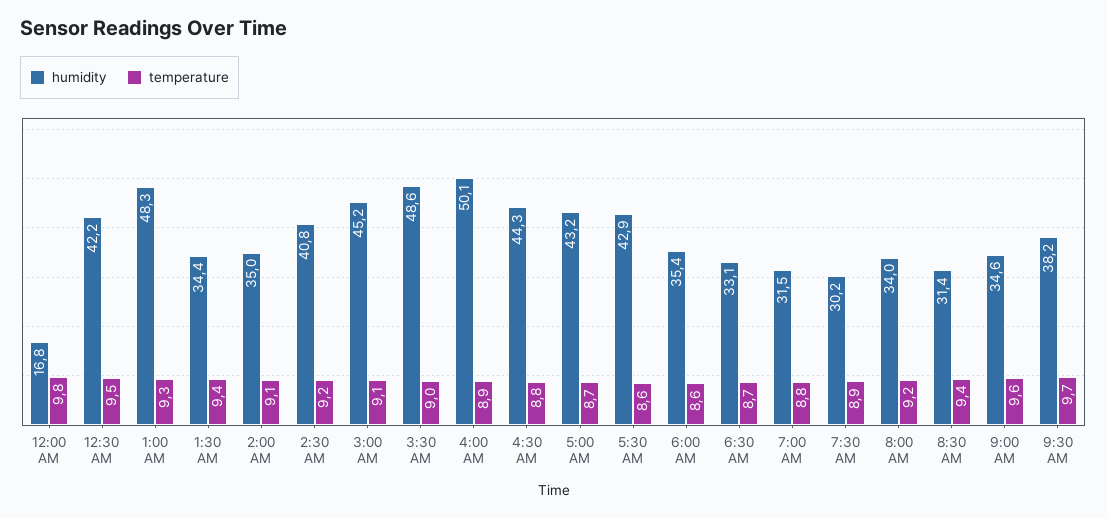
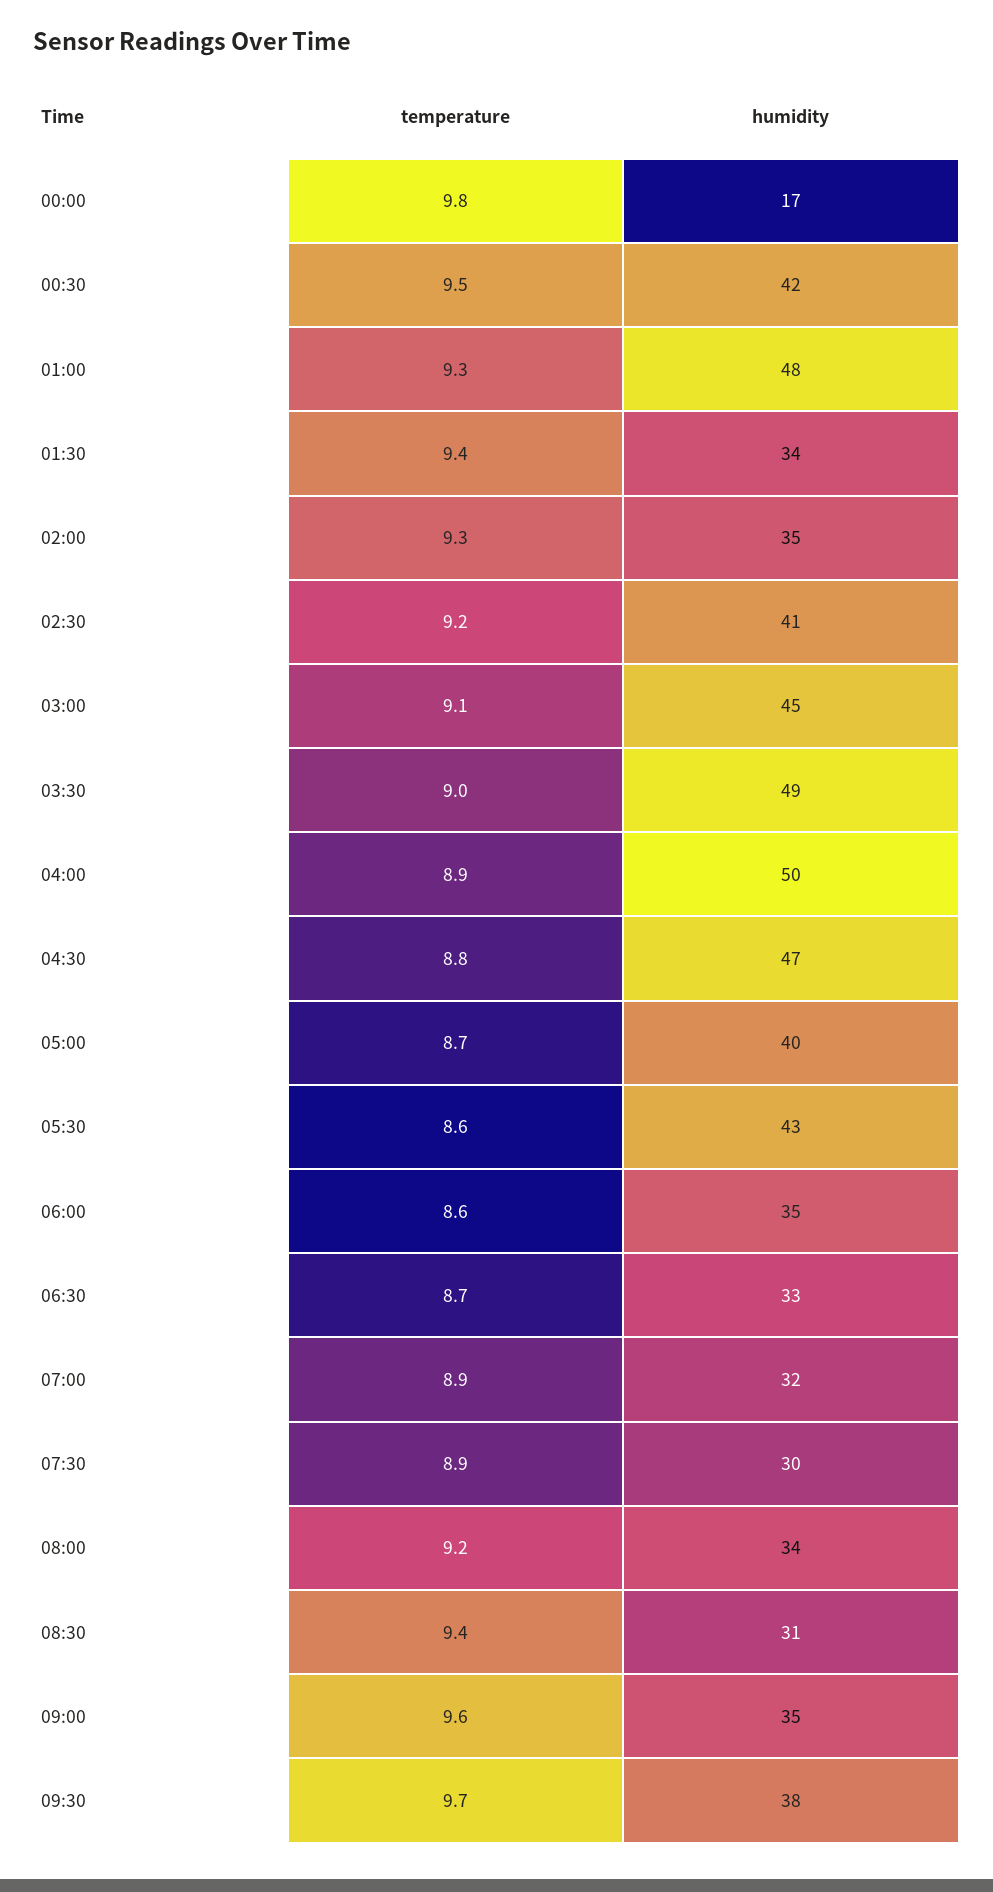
temperature, 2:00 AM: 9.1 -> 9.3
humidity, 4:30 AM: 44.3 -> 47
humidity, 5:00 AM: 43.2 -> 40
temperature, 7:00 AM: 8.8 -> 8.9

